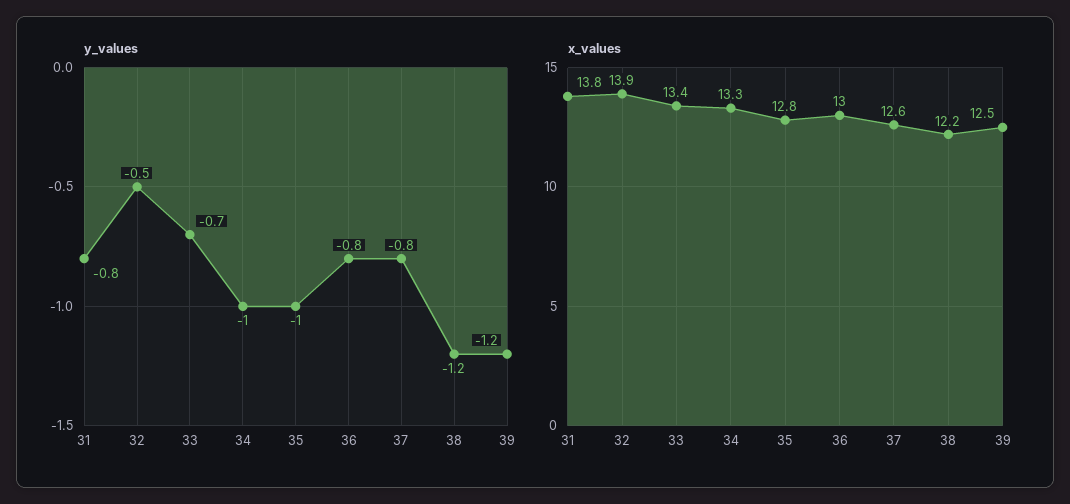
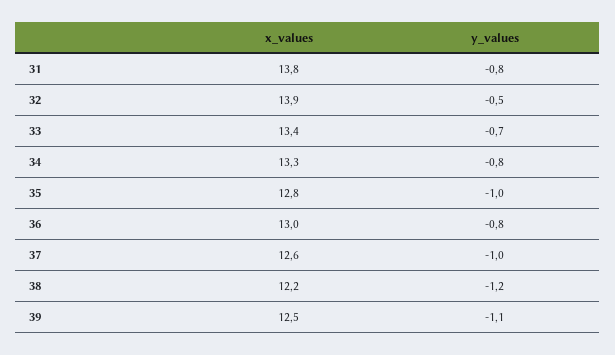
y_values, 34: -1 -> -0.8
y_values, 37: -0.8 -> -1
y_values, 39: -1.2 -> -1.1

